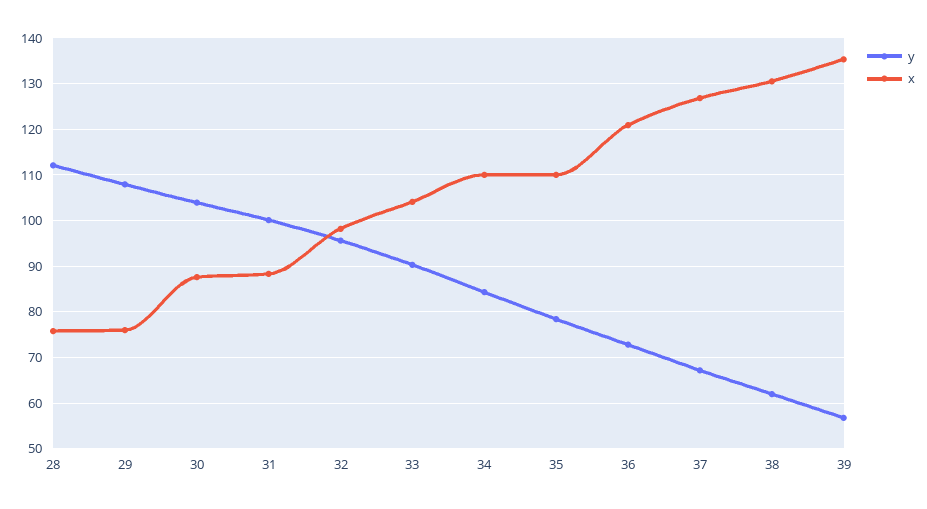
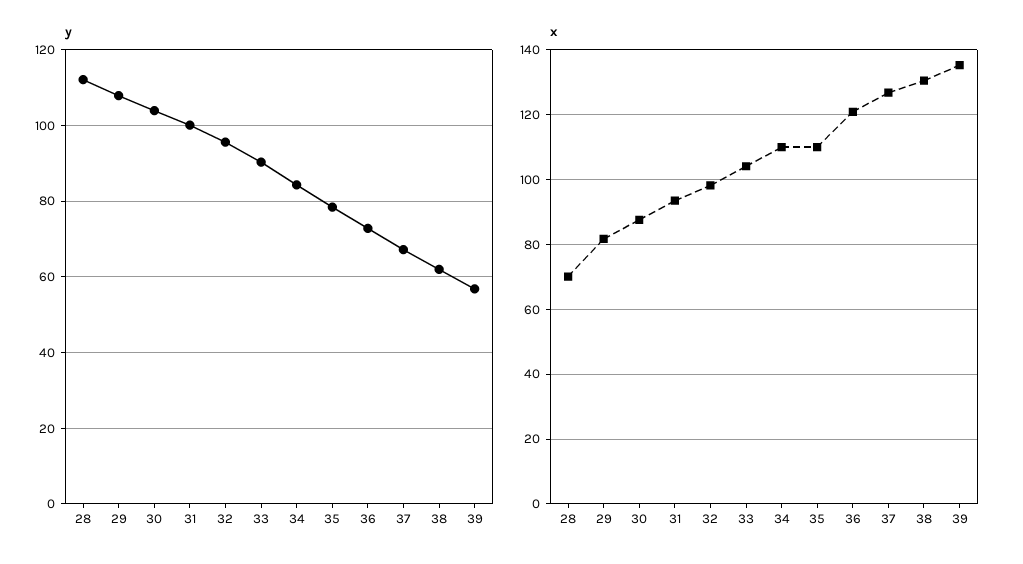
x, 28: 76 -> 70
x, 29: 76 -> 82
x, 31: 88 -> 94

